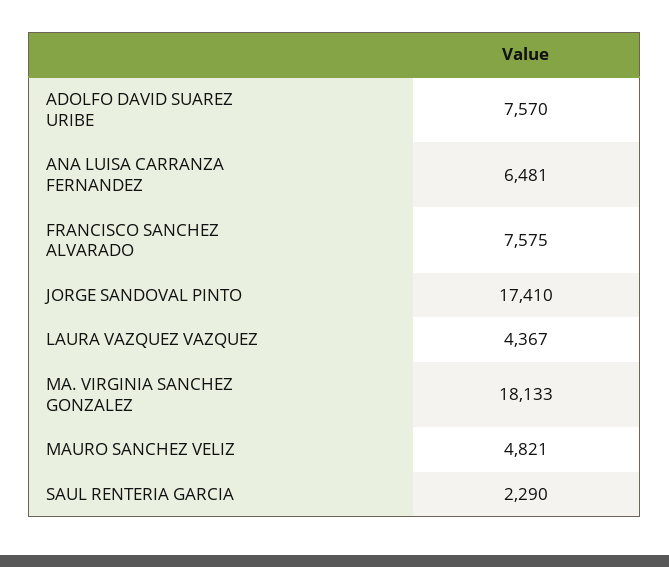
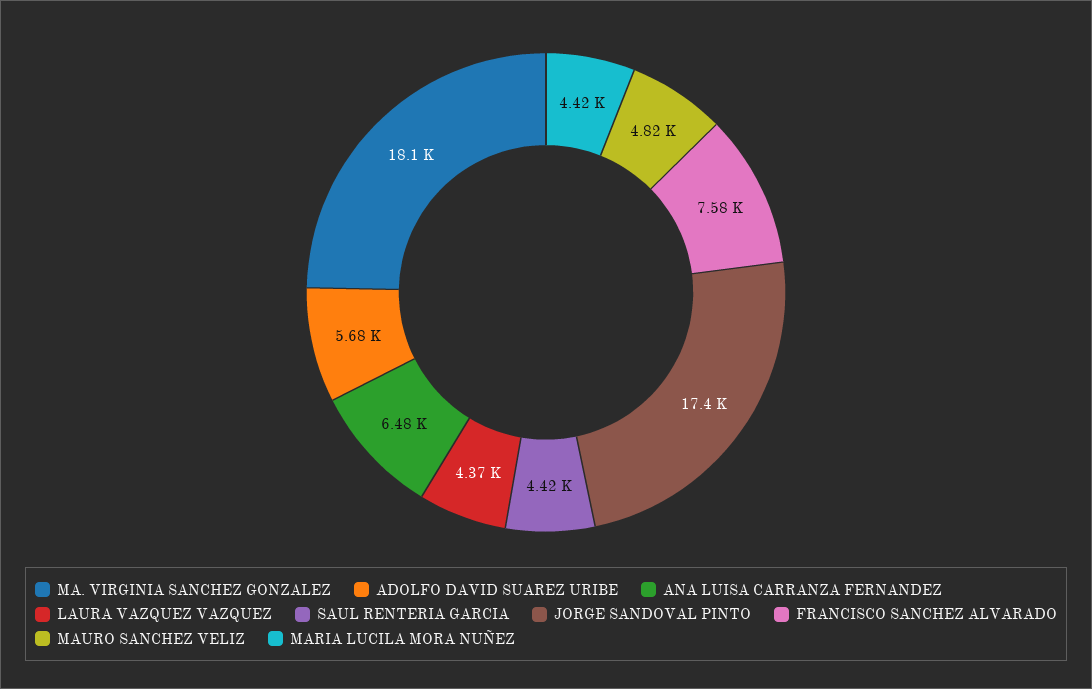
ADOLFO DAVID SUAREZ URIBE: 7570 -> 5680
SAUL RENTERIA GARCIA: 2290 -> 4420
MARIA LUCILA MORA NUÑEZ: none -> 4420

